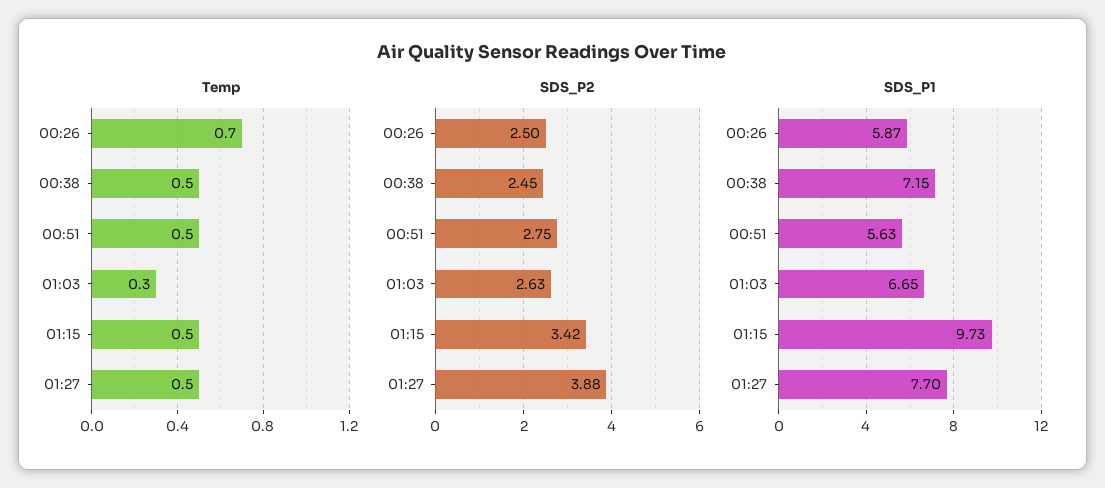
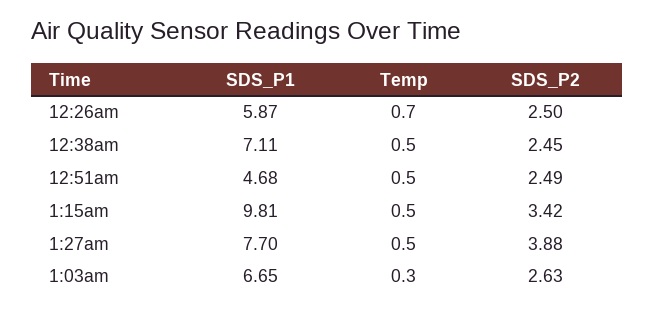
SDS_P2, 00:51: 2.75 -> 2.49
SDS_P1, 00:38: 7.15 -> 7.11
SDS_P1, 00:51: 5.63 -> 4.68
SDS_P1, 01:15: 9.73 -> 9.81

